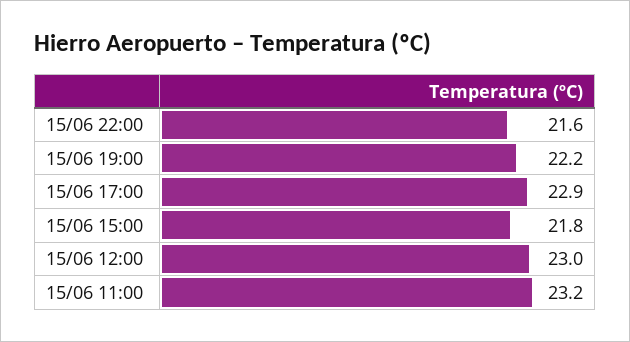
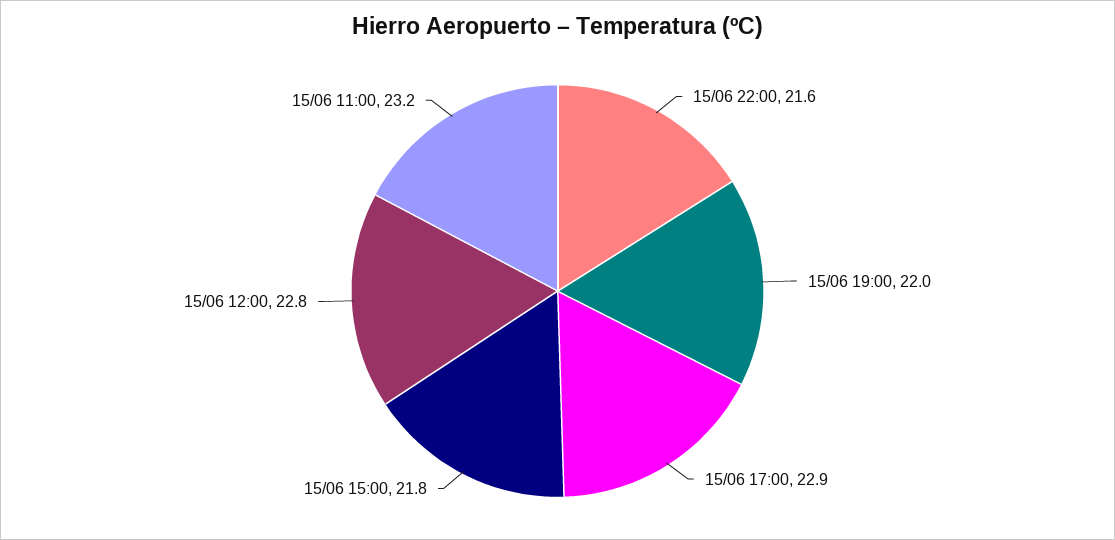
15/06 19:00: 22.2 -> 22
15/06 12:00: 23 -> 22.8

